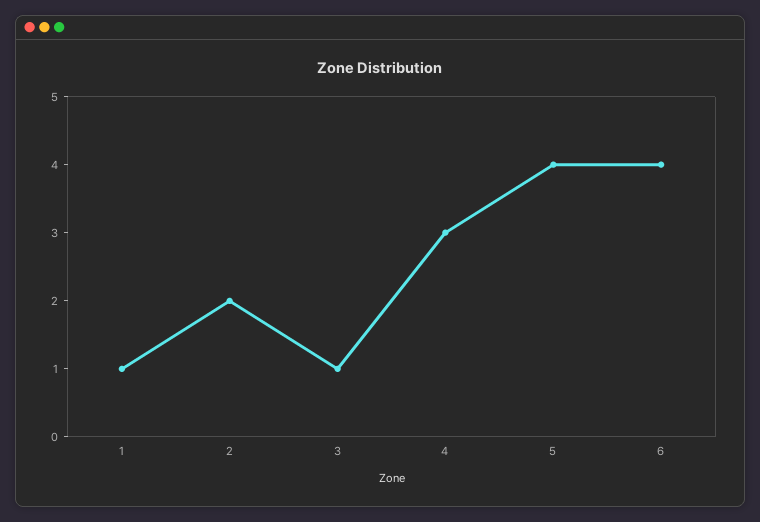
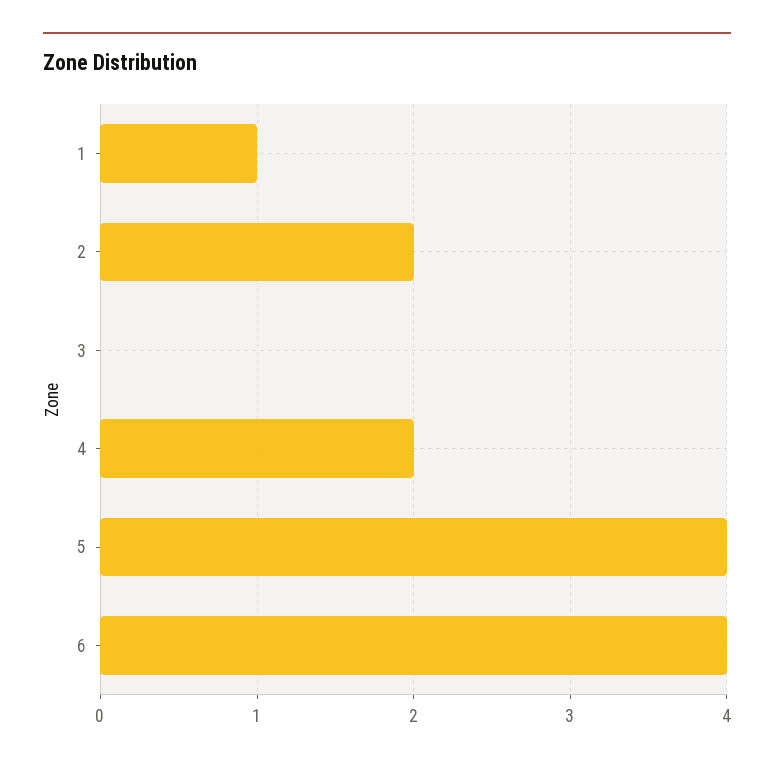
3: 1 -> 0
4: 3 -> 2

